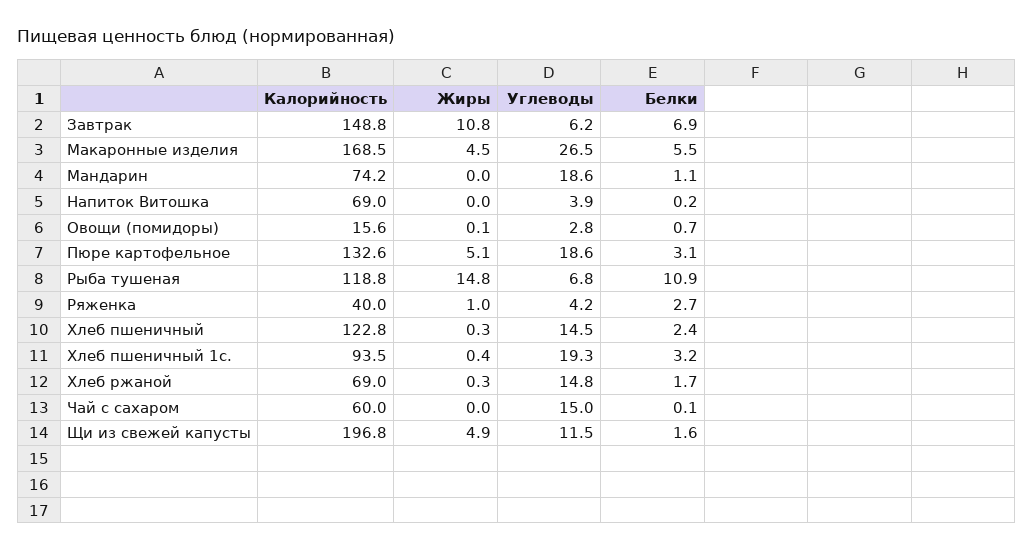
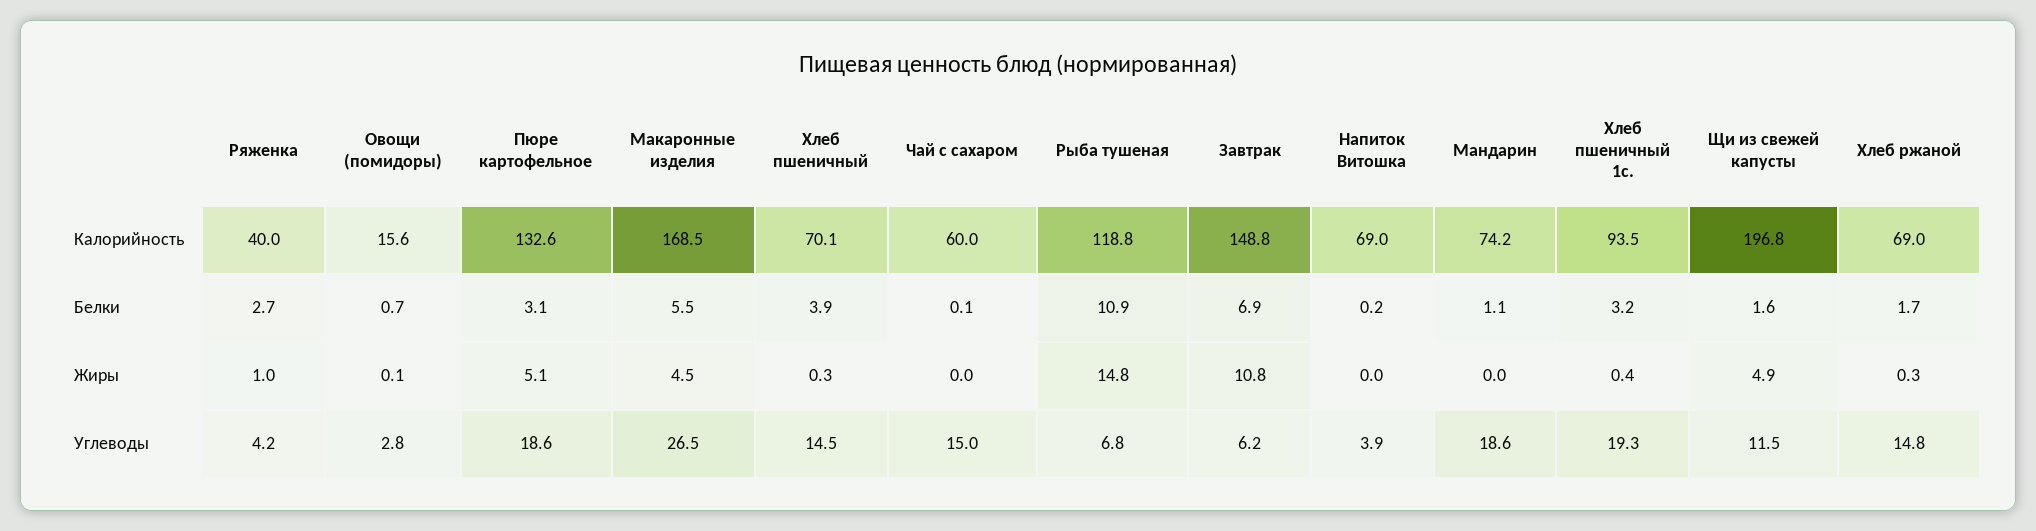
Калорийность, Хлеб пшеничный: 122.8 -> 70.1
Белки, Хлеб пшеничный: 2.4 -> 3.9

